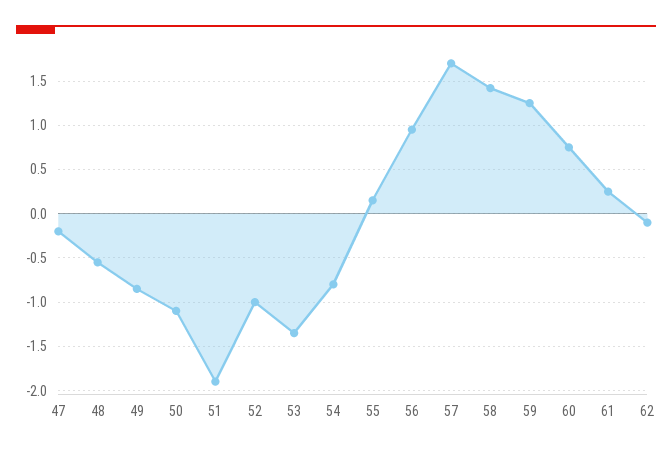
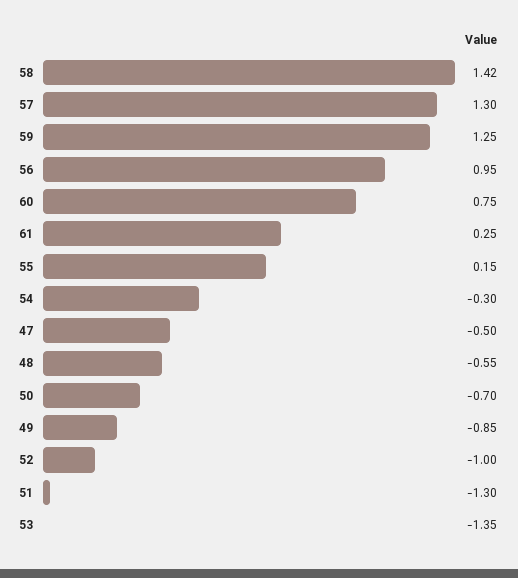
47: -0.2 -> -0.5
50: -1.1 -> -0.7
51: -1.9 -> -1.3
54: -0.8 -> -0.3
57: 1.7 -> 1.3
62: -0.1 -> none

